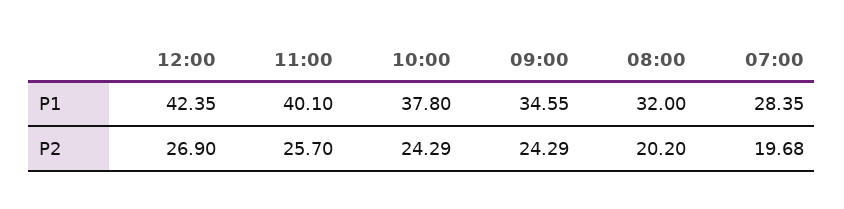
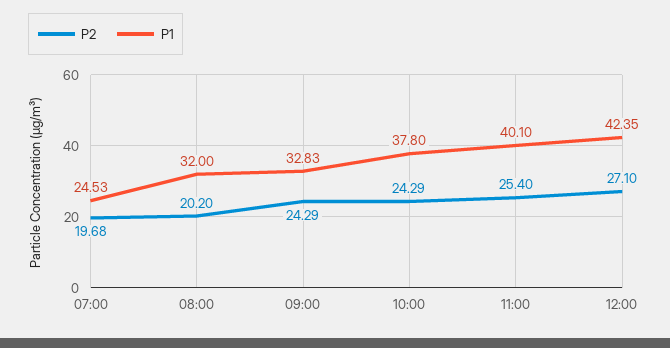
P1, 09:00: 34.55 -> 32.83
P1, 07:00: 28.35 -> 24.53
P2, 12:00: 26.9 -> 27.1
P2, 11:00: 25.7 -> 25.4

